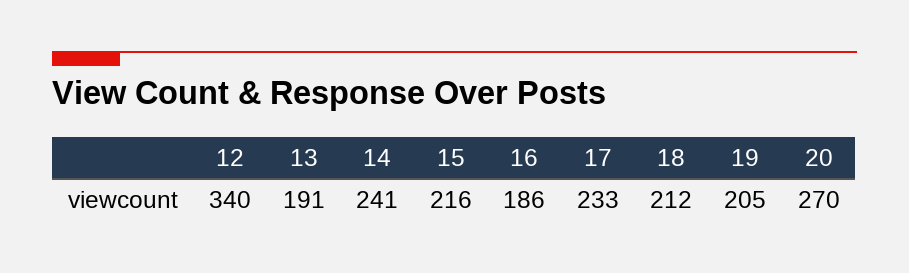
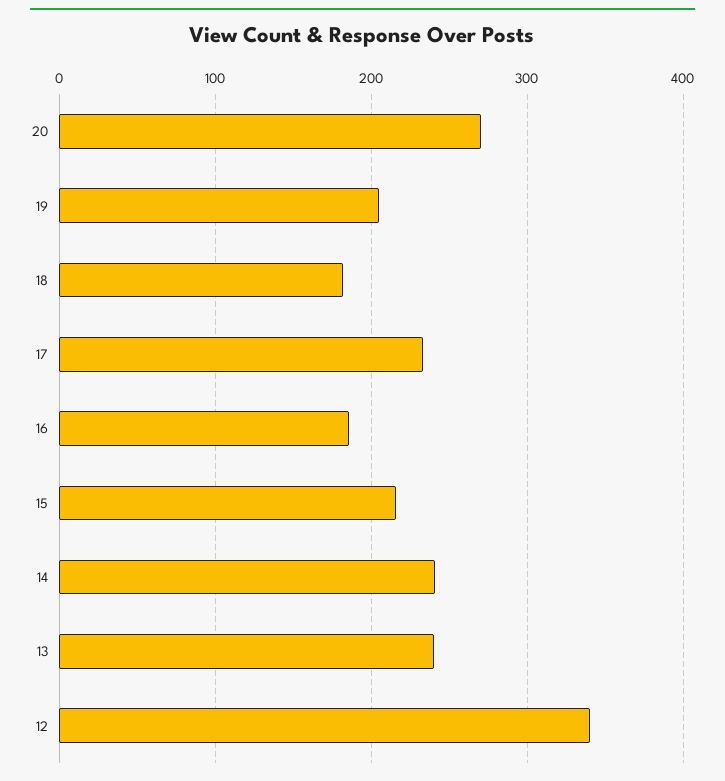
13: 191 -> 240
18: 212 -> 180

